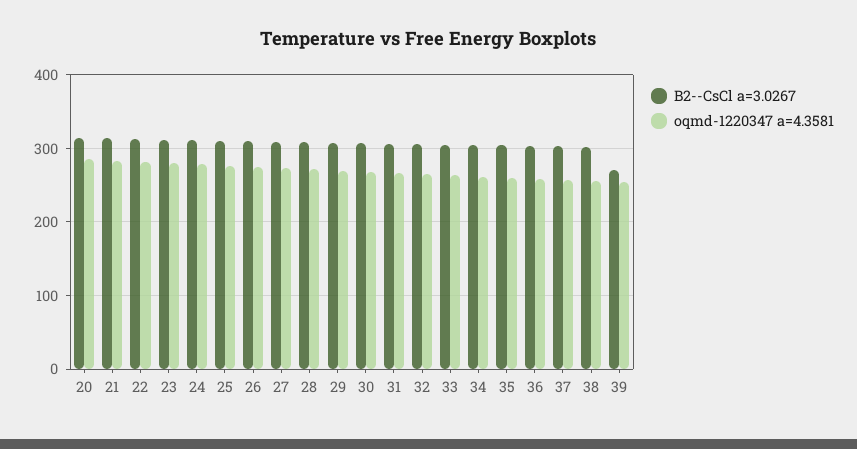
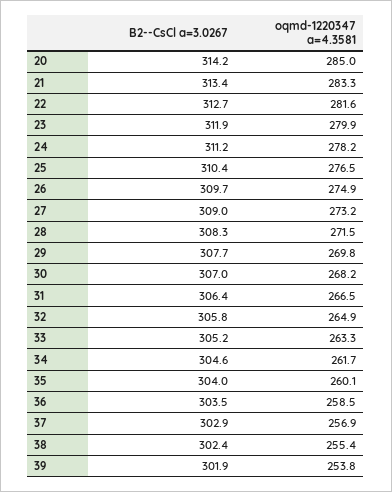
B2--CsCl a=3.0267, 39: 270 -> 301.9

